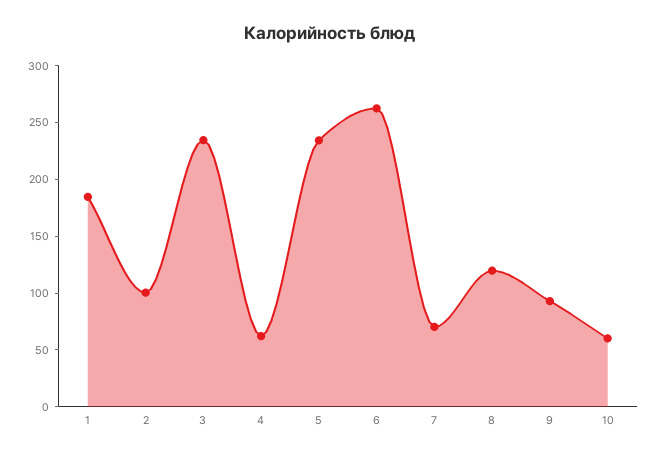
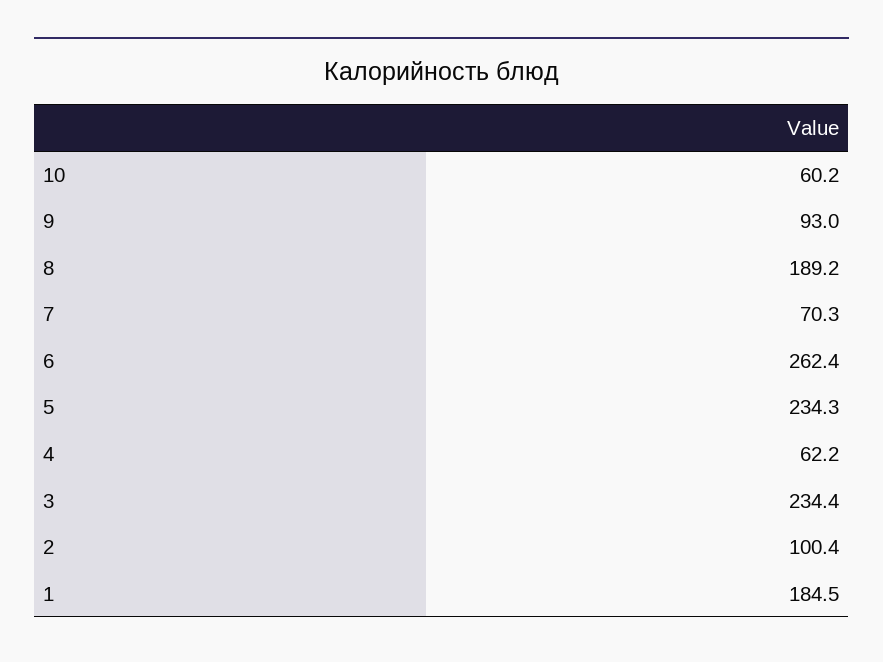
8: 120 -> 189.2

